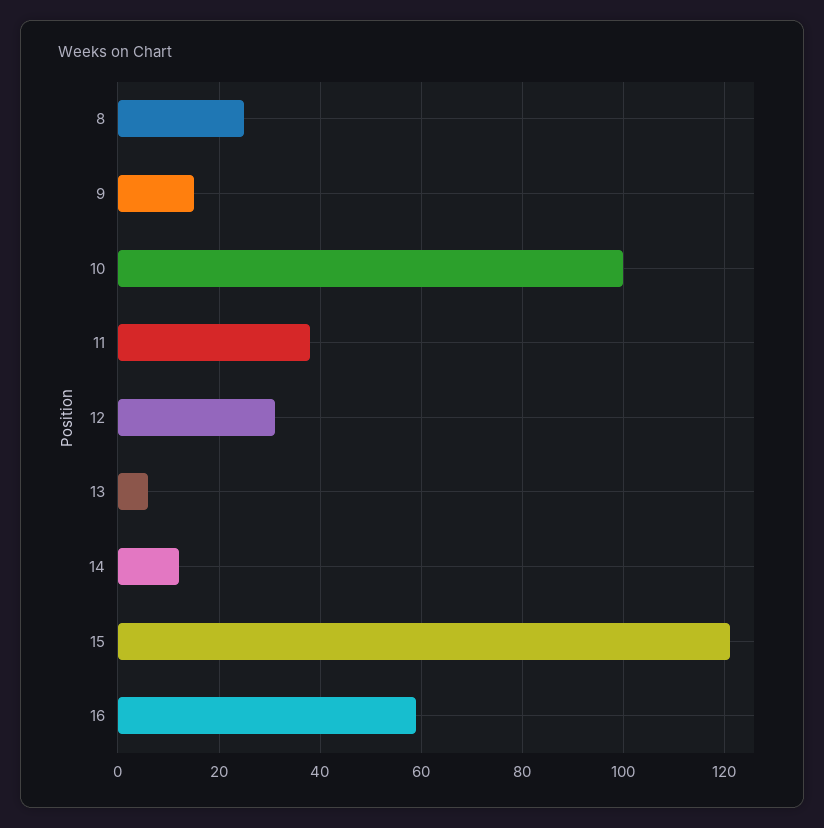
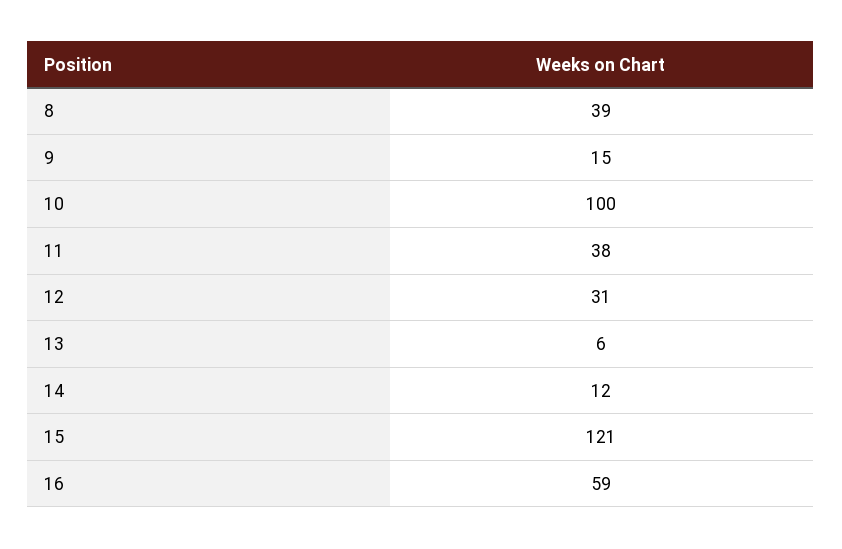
8: 25 -> 39

